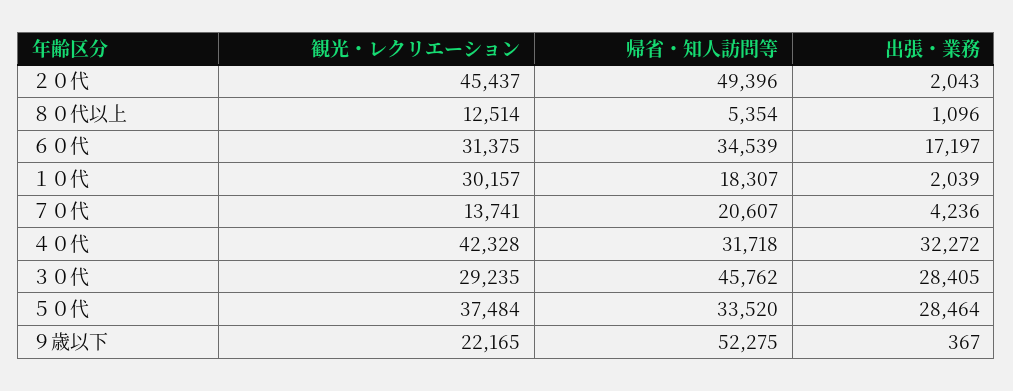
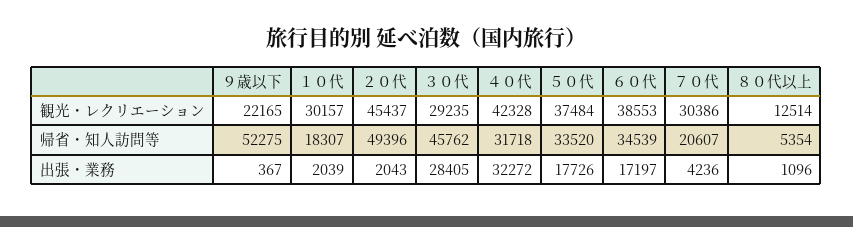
観光・レクリエーション, ６０代: 31375 -> 38553
観光・レクリエーション, ７０代: 13741 -> 30386
出張・業務, ５０代: 28464 -> 17726

